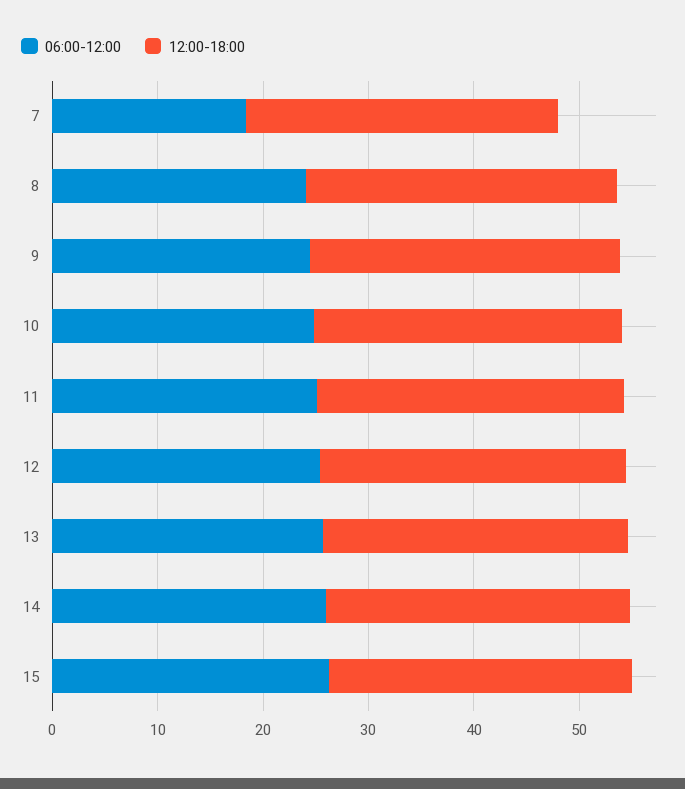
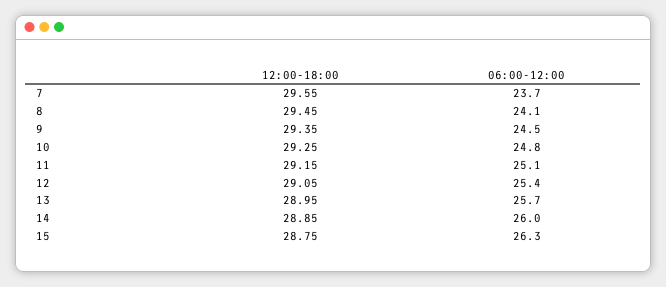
06:00-12:00, 7: 18 -> 23.7

